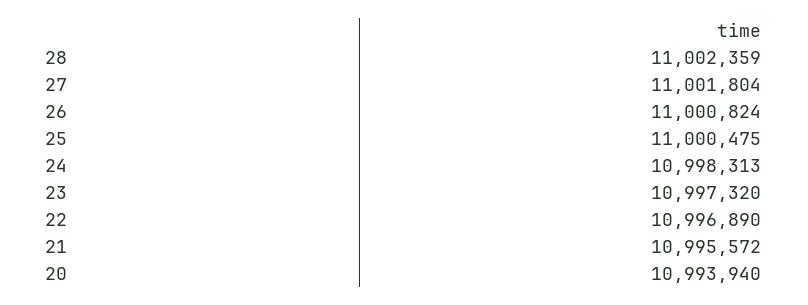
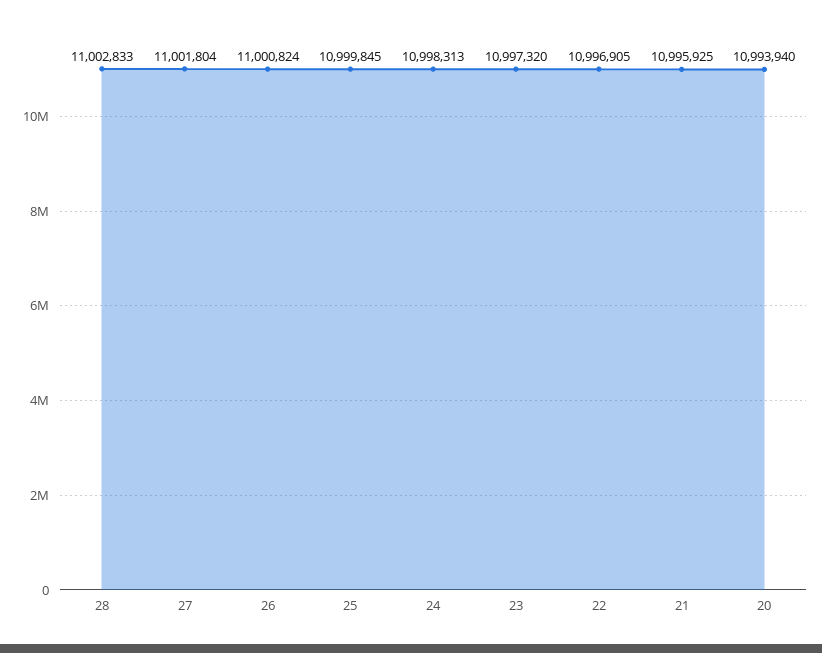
28: 11002359 -> 11002833
25: 11000475 -> 10999845
22: 10996890 -> 10996905
21: 10995572 -> 10995925

